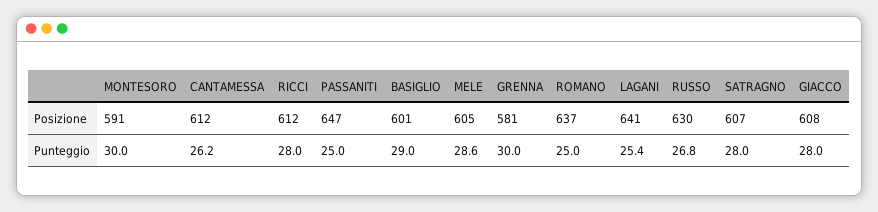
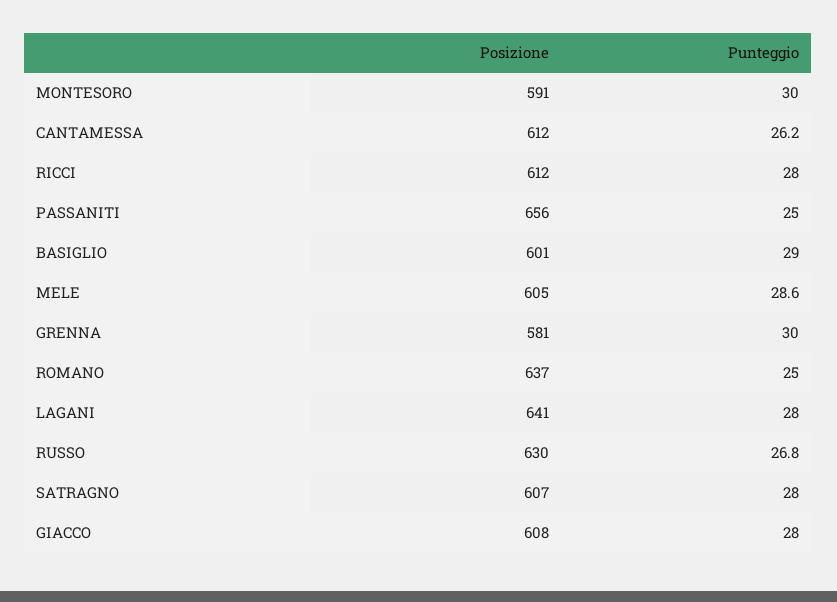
PASSANITI, Posizione: 647 -> 656
LAGANI, Punteggio: 25.4 -> 28

